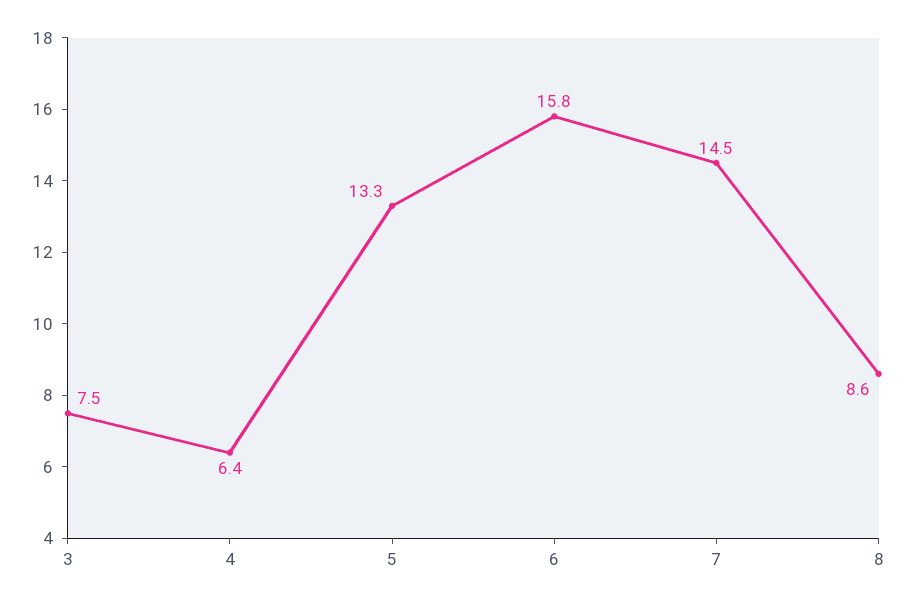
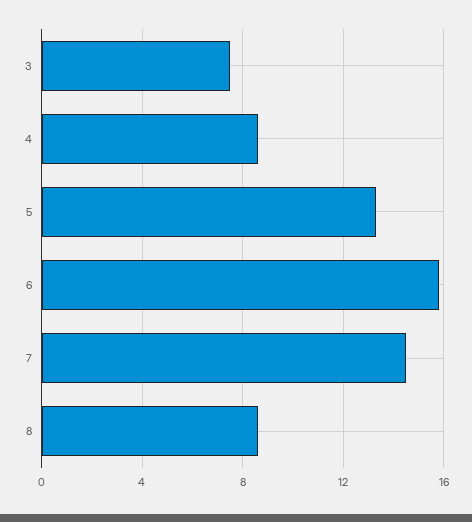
4: 6.4 -> 8.5

